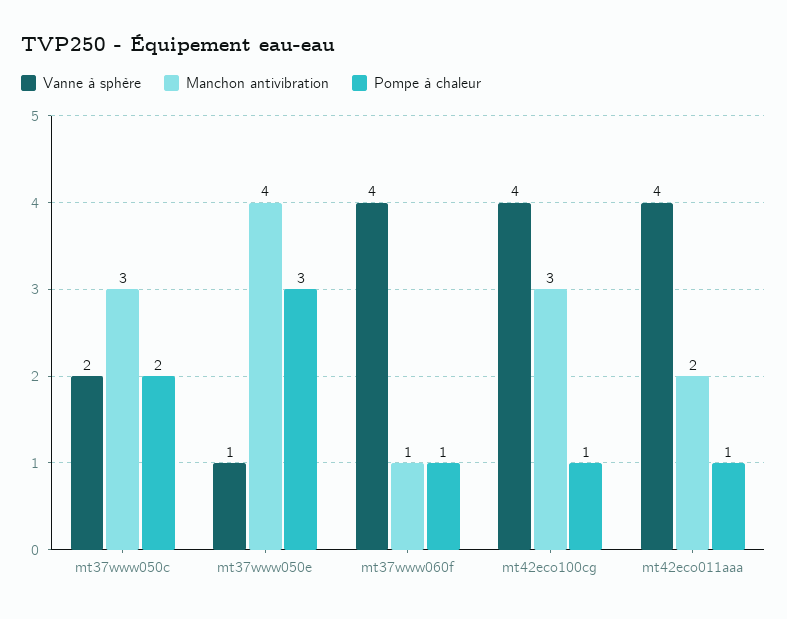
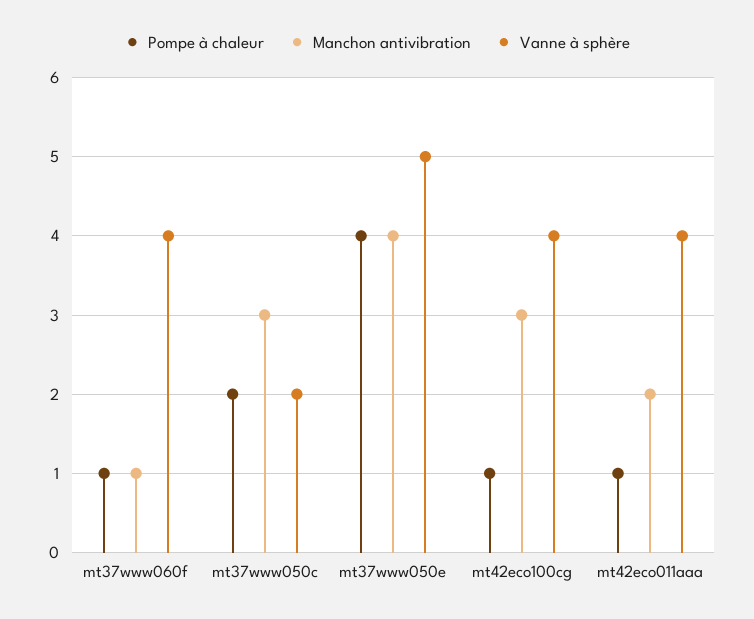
Vanne à sphère, mt37www050e: 1 -> 5
Pompe à chaleur, mt37www050e: 3 -> 4

